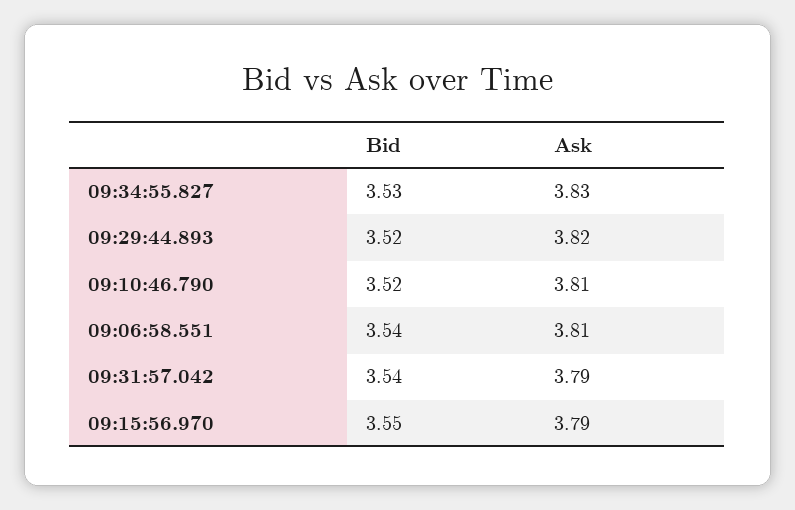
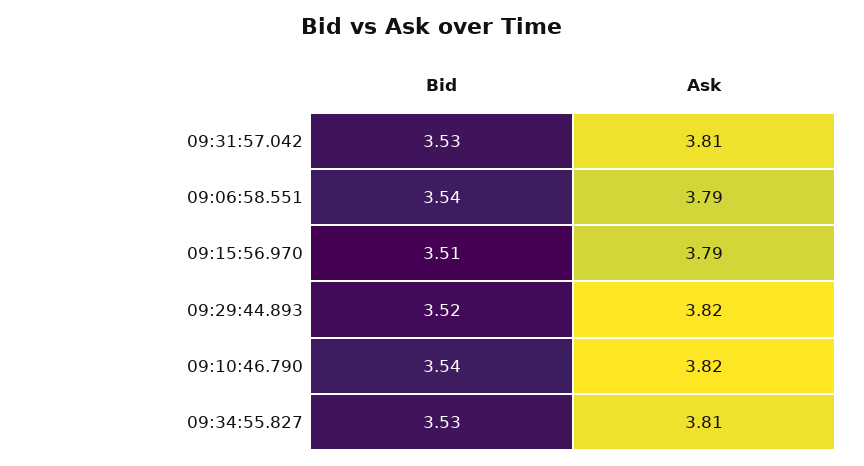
Ask, 09:34:55.827: 3.83 -> 3.81
Bid, 09:10:46.790: 3.52 -> 3.54
Ask, 09:10:46.790: 3.81 -> 3.82
Ask, 09:06:58.551: 3.81 -> 3.79
Bid, 09:31:57.042: 3.54 -> 3.53
Ask, 09:31:57.042: 3.79 -> 3.81
Bid, 09:15:56.970: 3.55 -> 3.51

